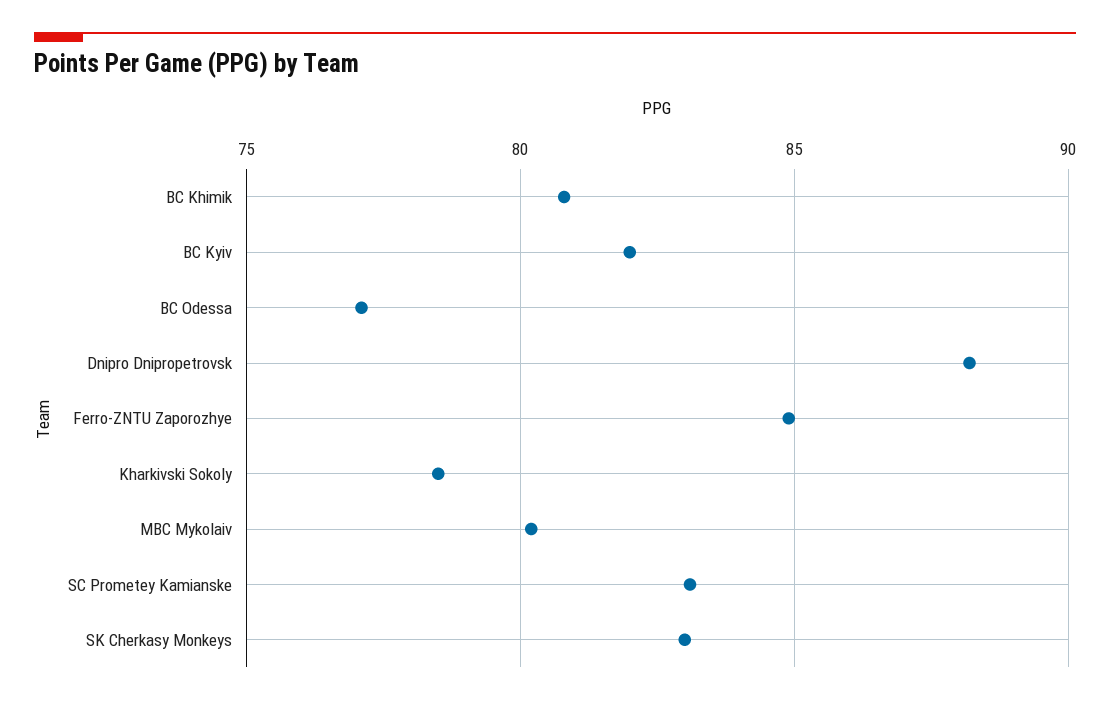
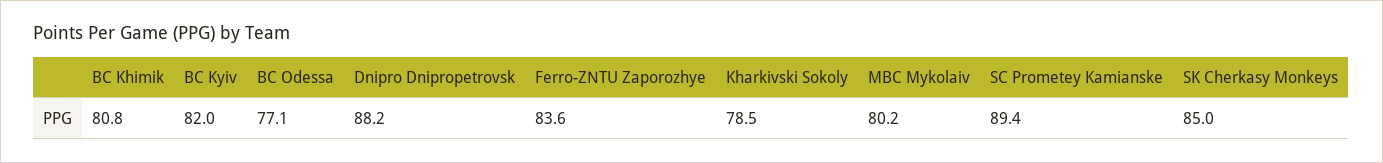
Ferro-ZNTU Zaporozhye: 85 -> 83.6
SC Prometey Kamianske: 83 -> 89.4
SK Cherkasy Monkeys: 83 -> 85

